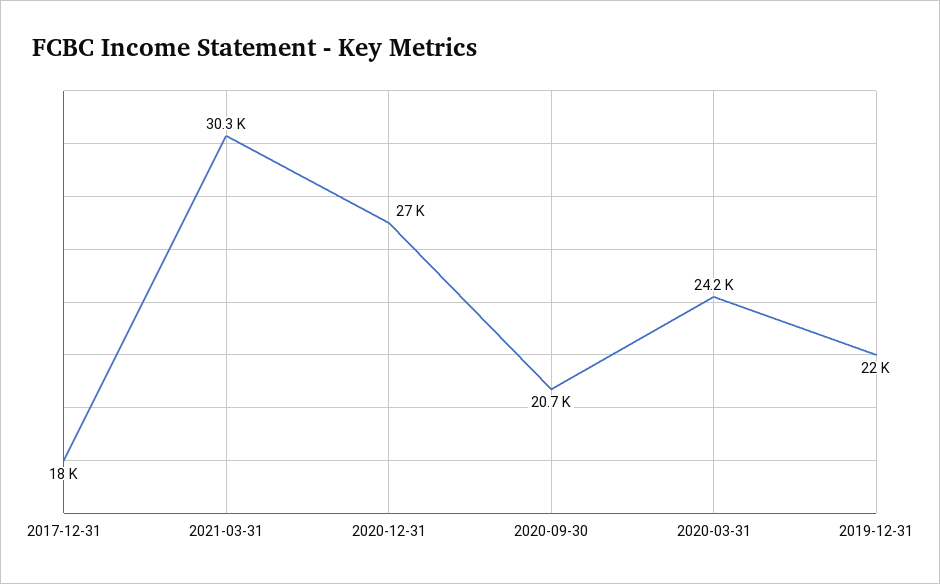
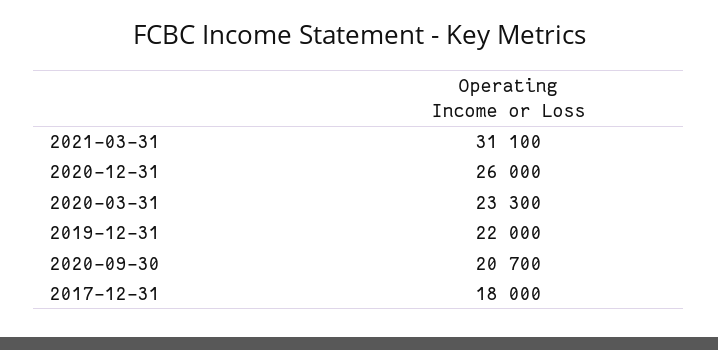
2021-03-31: 30300 -> 31100
2020-12-31: 27000 -> 26000
2020-03-31: 24200 -> 23300

